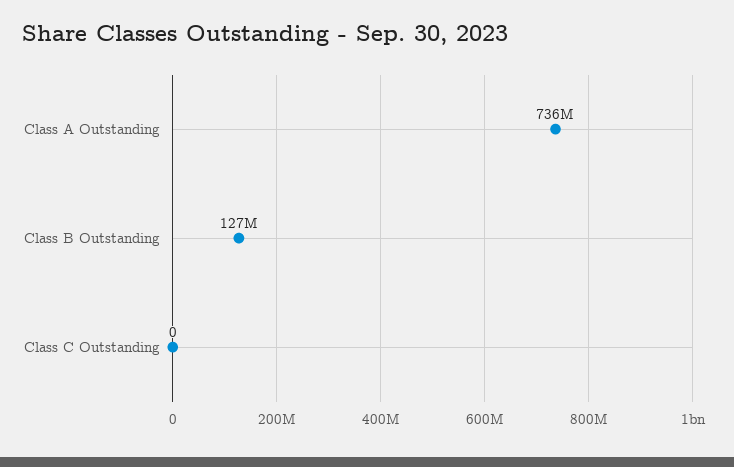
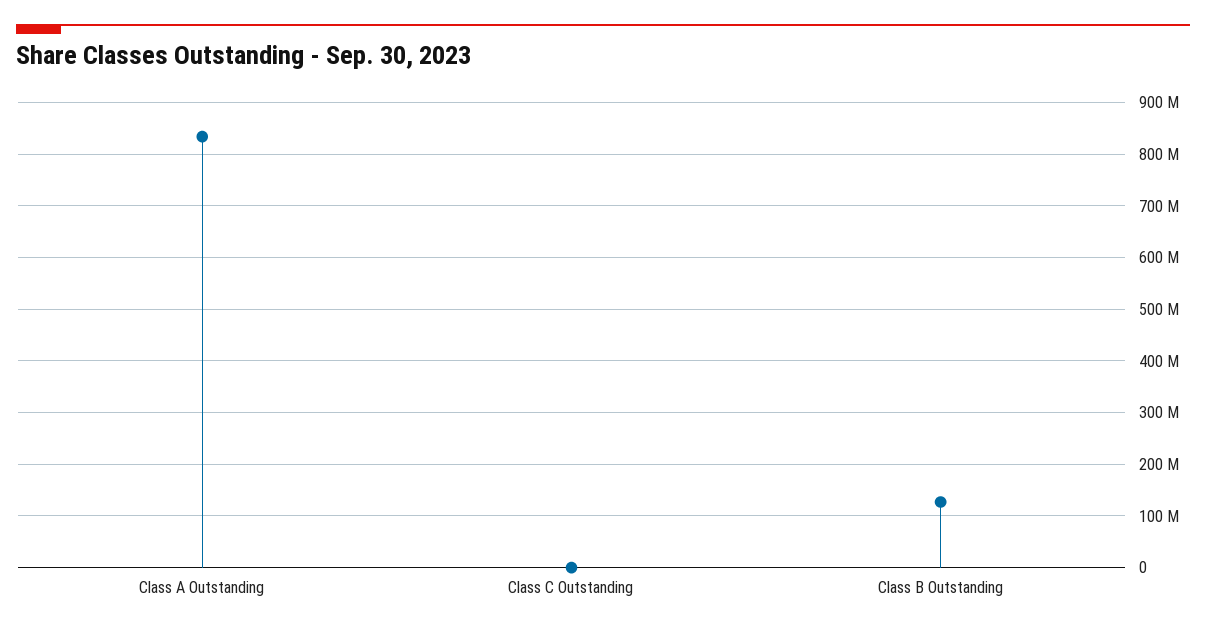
Class A Outstanding: 736000000 -> 840000000

